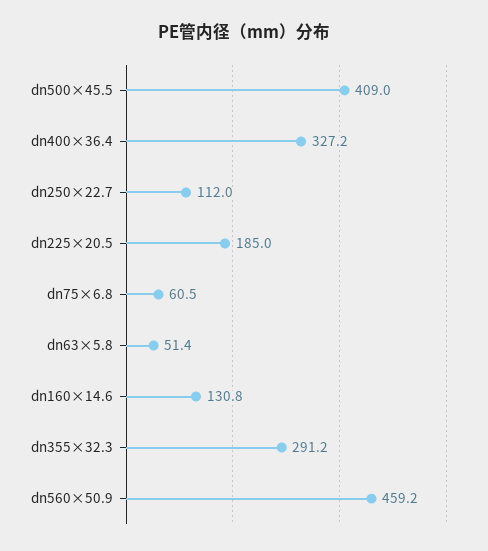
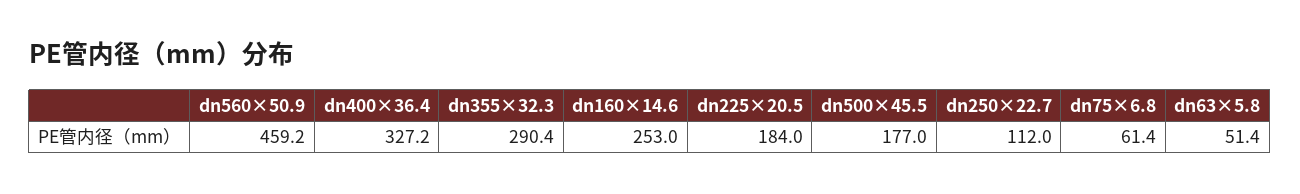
dn500×45.5: 409 -> 177
dn225×20.5: 185 -> 184
dn75×6.8: 60.5 -> 61.4
dn160×14.6: 130.8 -> 253
dn355×32.3: 291.2 -> 290.4

